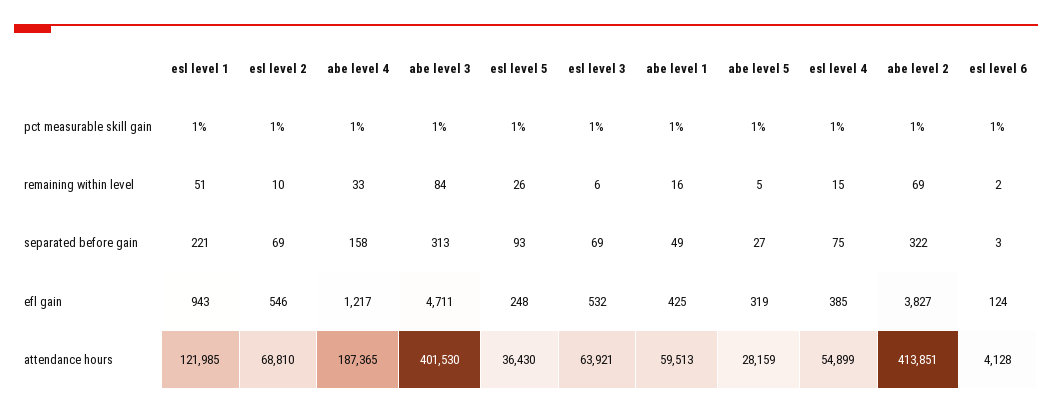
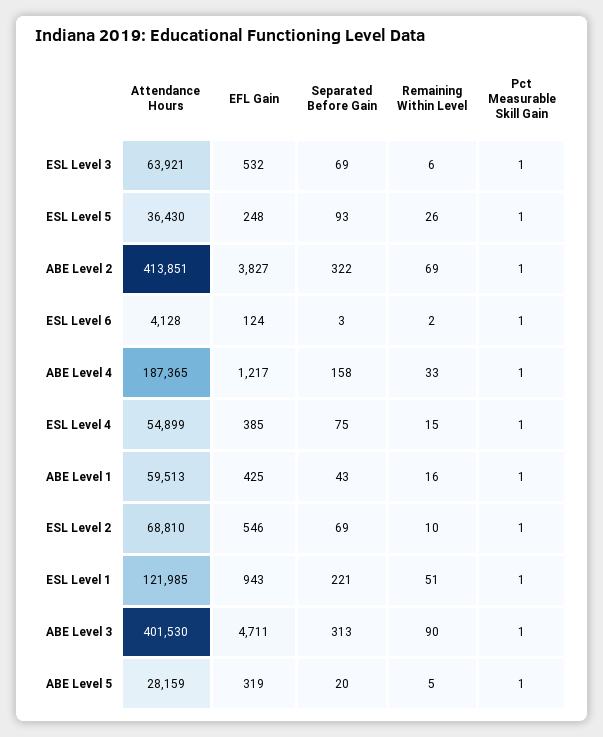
abe level 3, remaining within level: 84 -> 90
abe level 1, separated before gain: 49 -> 43
abe level 5, separated before gain: 27 -> 20

